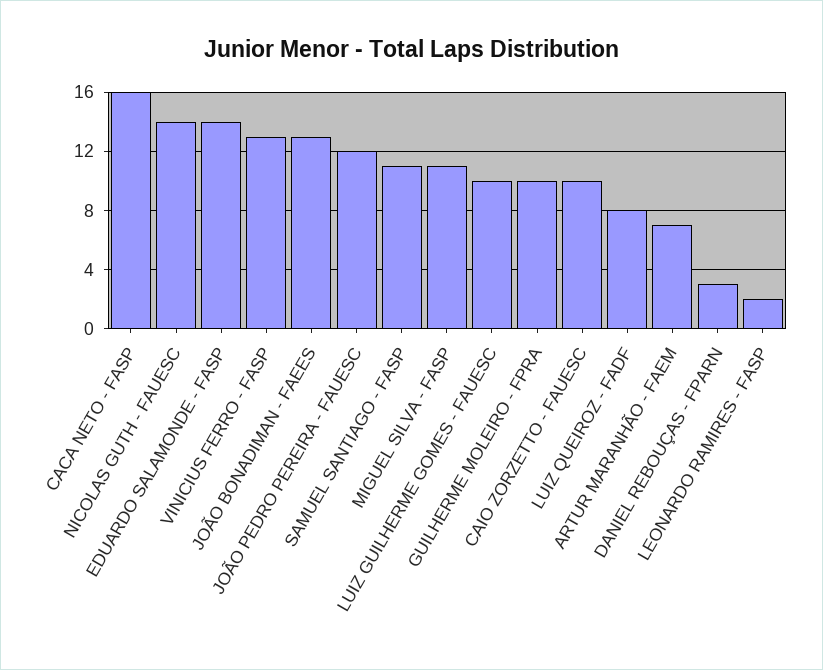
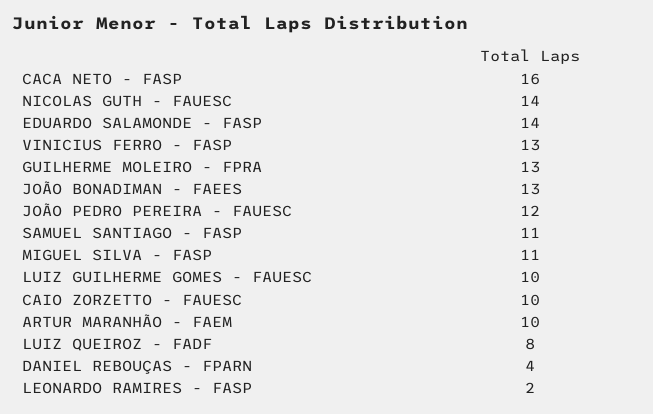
GUILHERME MOLEIRO - FPRA: 10 -> 13
ARTUR MARANHÃO - FAEM: 7 -> 10
DANIEL REBOUÇAS - FPARN: 3 -> 4

